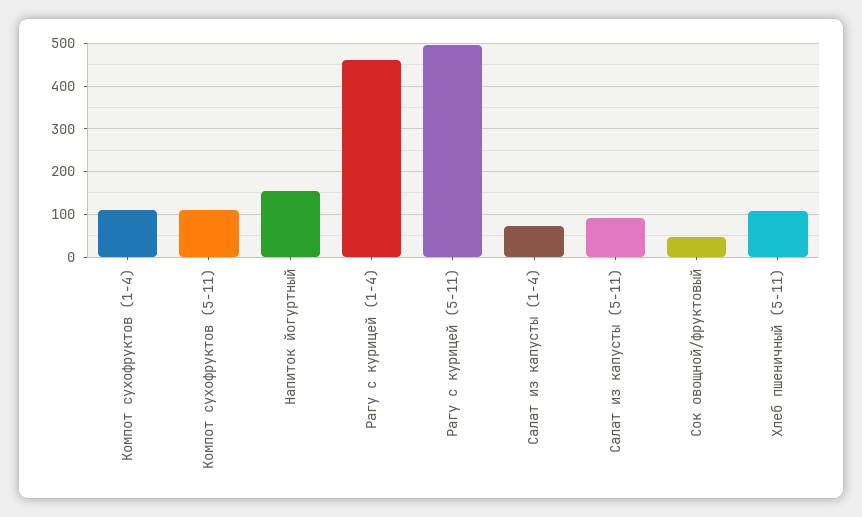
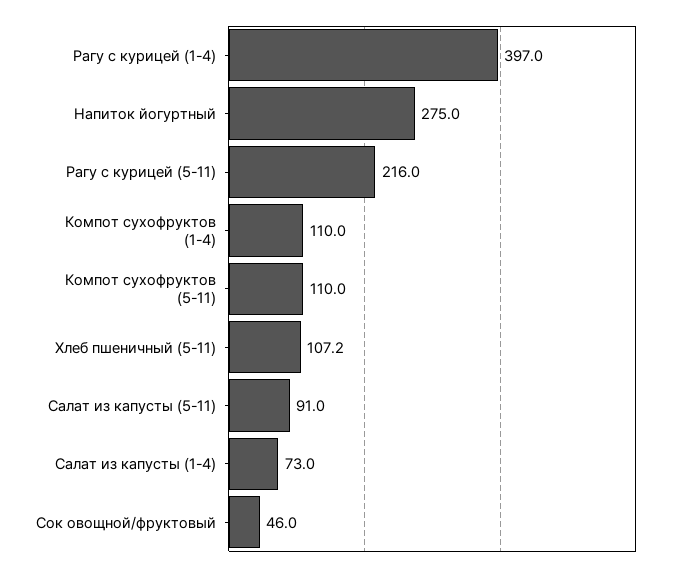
Напиток йогуртный: 160 -> 275
Рагу с курицей (1-4): 460 -> 397
Рагу с курицей (5-11): 500 -> 216

